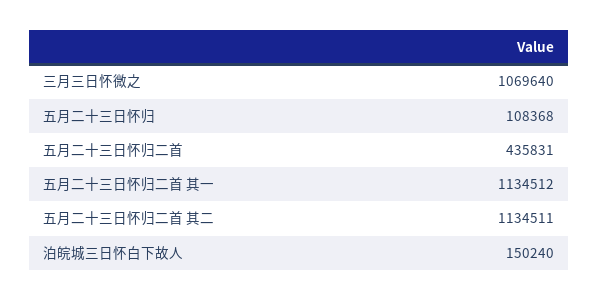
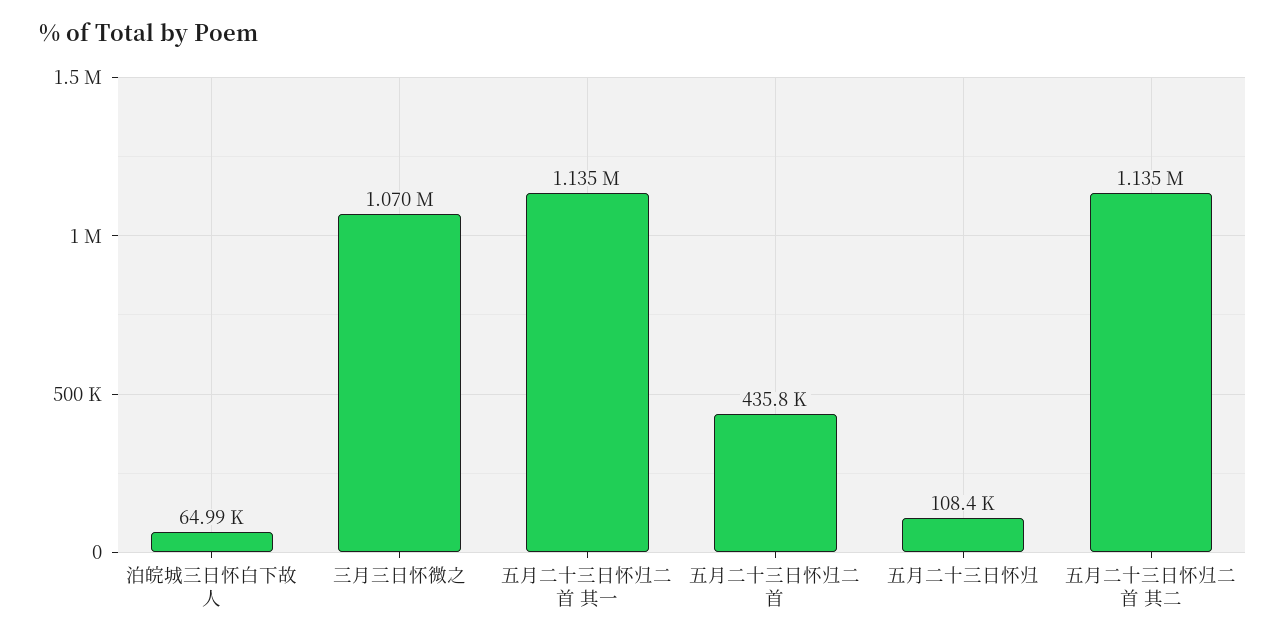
泊皖城三日怀白下故人: 150240 -> 64990

